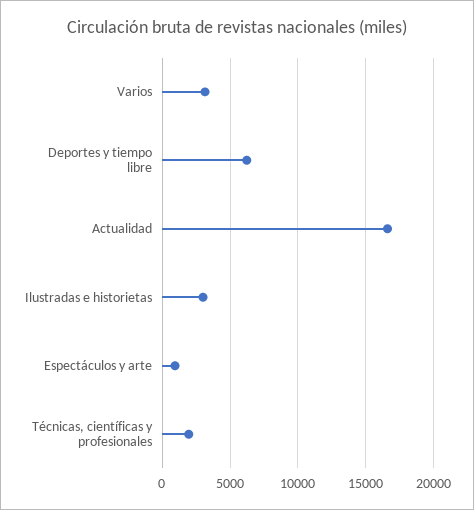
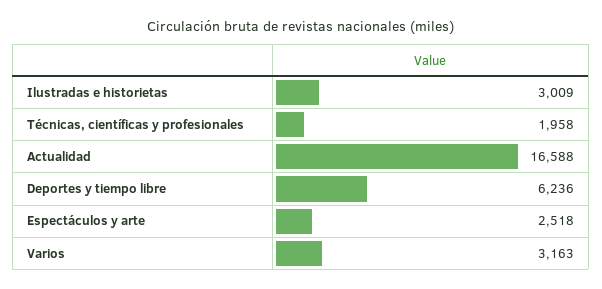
Espectáculos y arte: 1000 -> 2518

